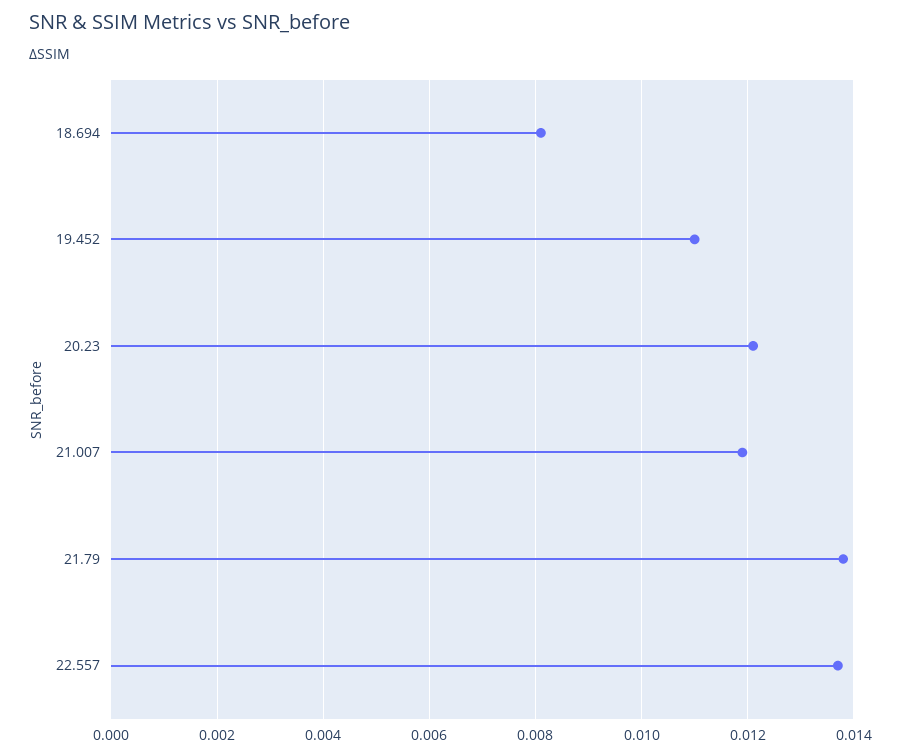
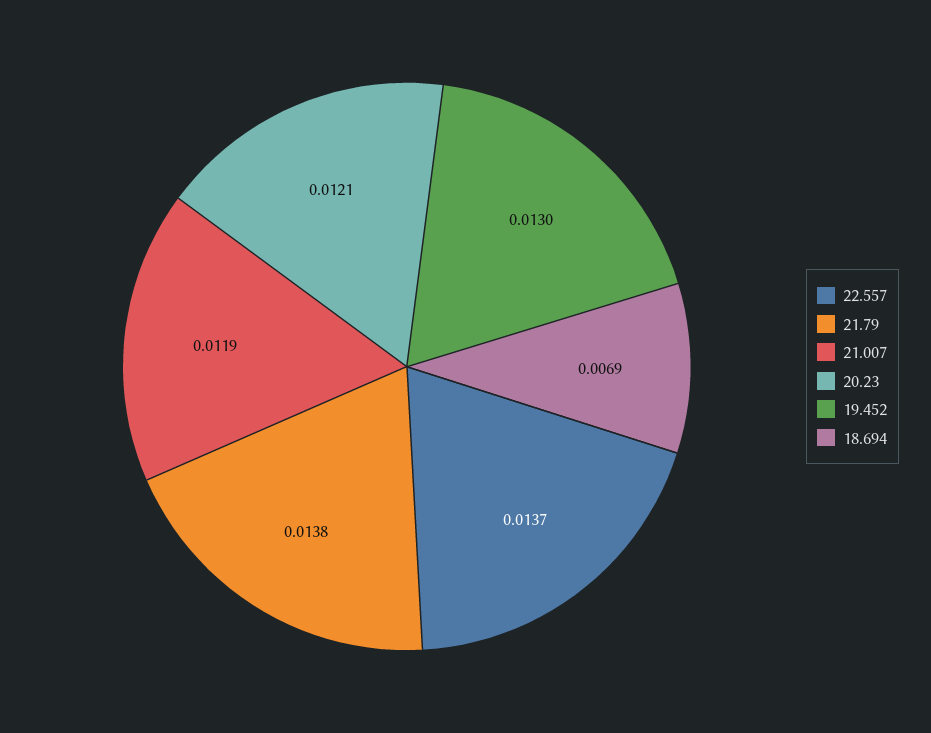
18.694: 0.008 -> 0.0069
19.452: 0.011 -> 0.013

